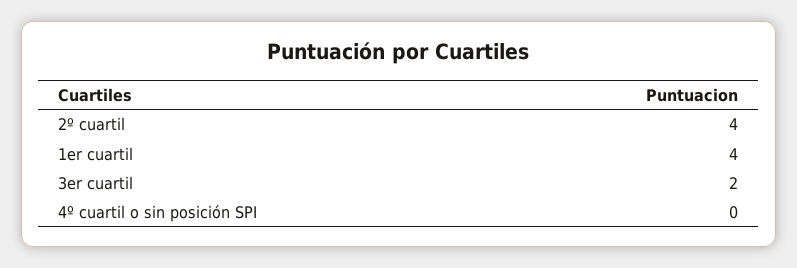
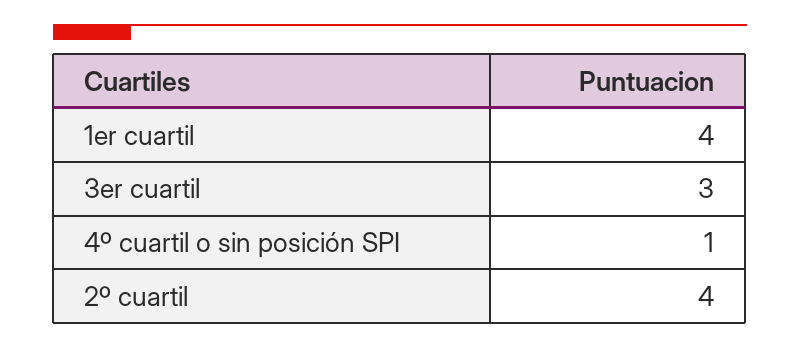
3er cuartil: 2 -> 3
4º cuartil o sin posición SPI: 0 -> 1

